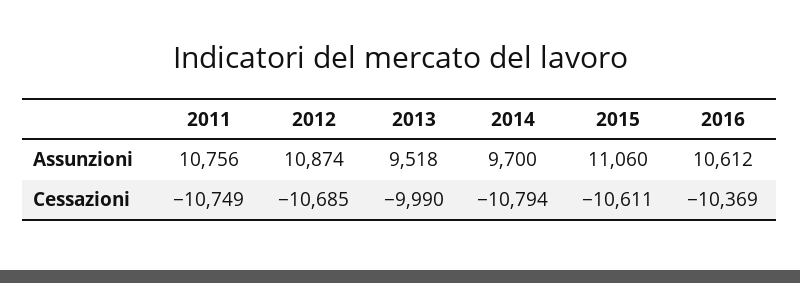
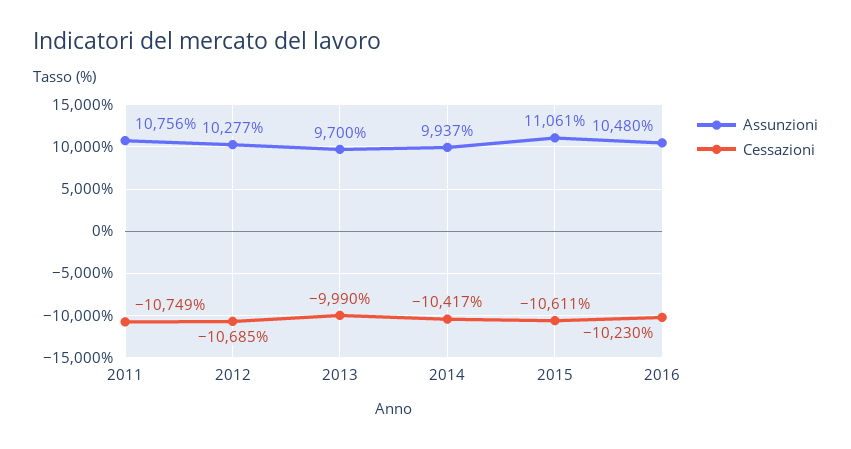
Assunzioni, 2012: 10874 -> 10277
Assunzioni, 2013: 9518 -> 9700
Assunzioni, 2014: 9700 -> 9937
Assunzioni, 2015: 11060 -> 11061
Assunzioni, 2016: 10612 -> 10480
Cessazioni, 2014: -10794 -> -10417
Cessazioni, 2016: -10369 -> -10230

